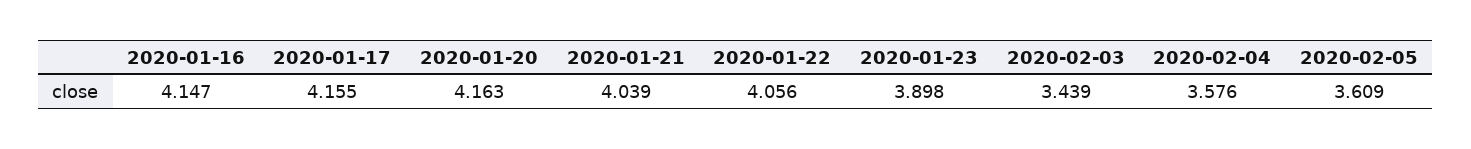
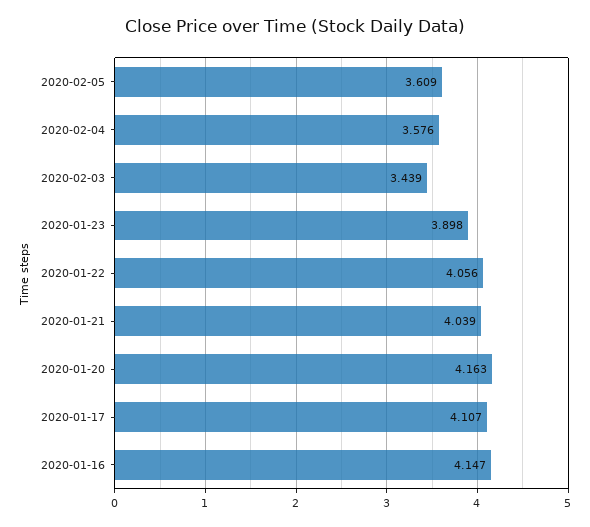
2020-01-17: 4.155 -> 4.107

